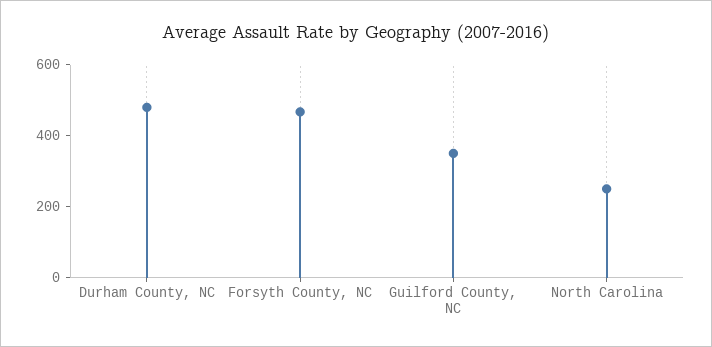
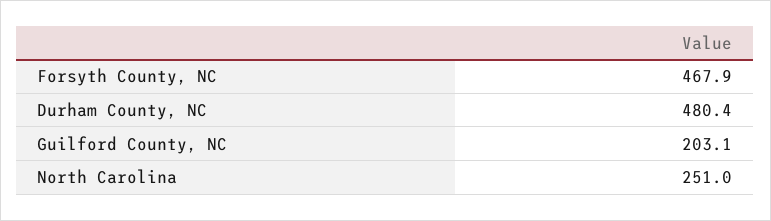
Guilford County, NC: 350 -> 203.1

